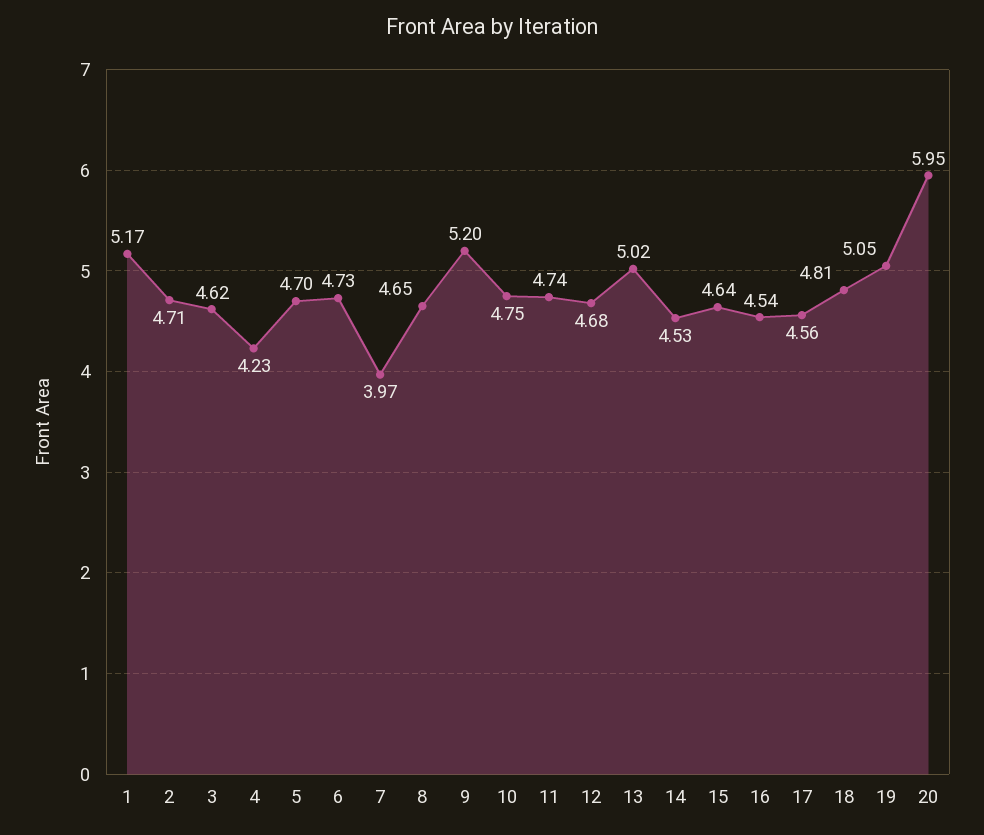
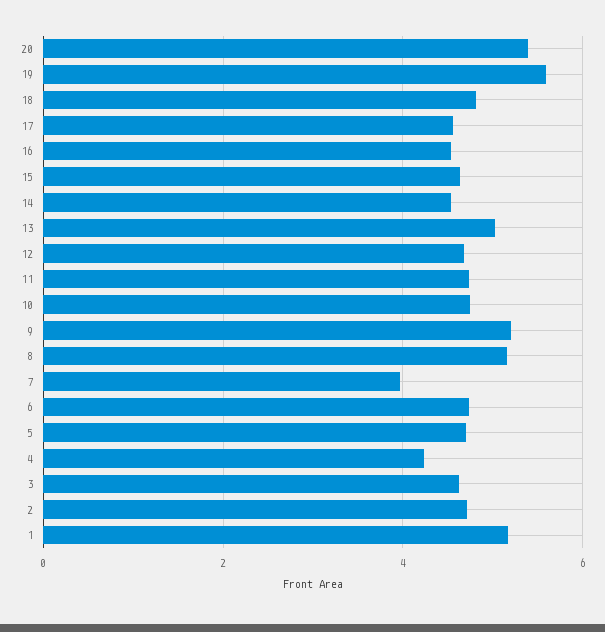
8: 4.65 -> 5.2
19: 5.05 -> 5.6
20: 5.95 -> 5.4

